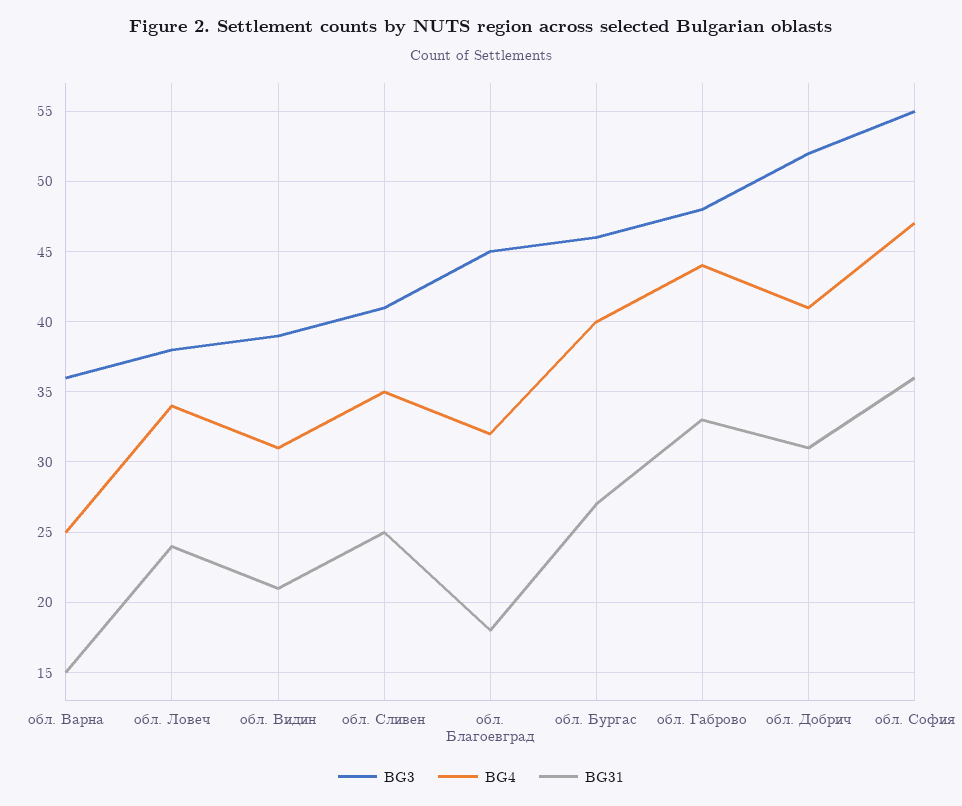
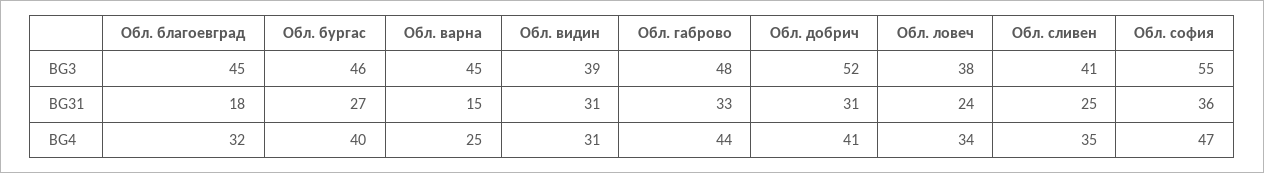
BG3, обл. Варна: 36 -> 45
BG31, обл. Видин: 21 -> 31

